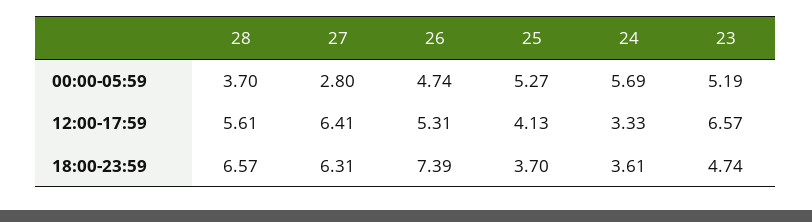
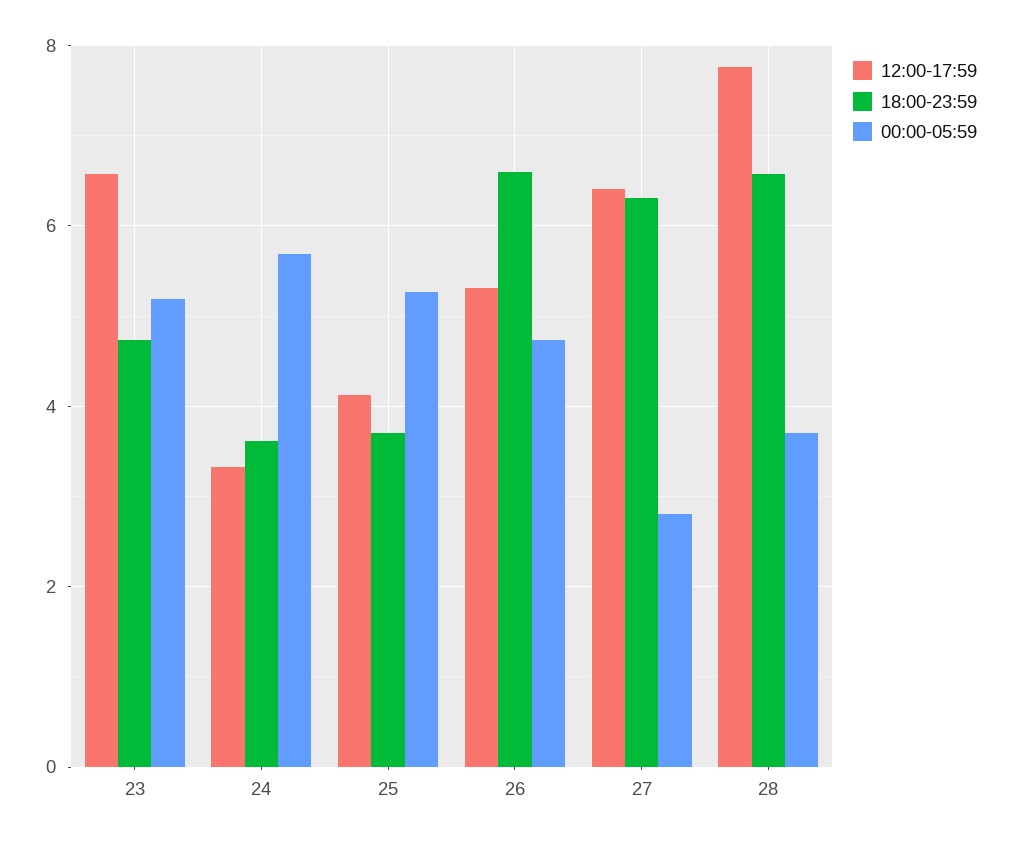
12:00-17:59, 28: 5.61 -> 7.8
18:00-23:59, 26: 7.39 -> 6.6

